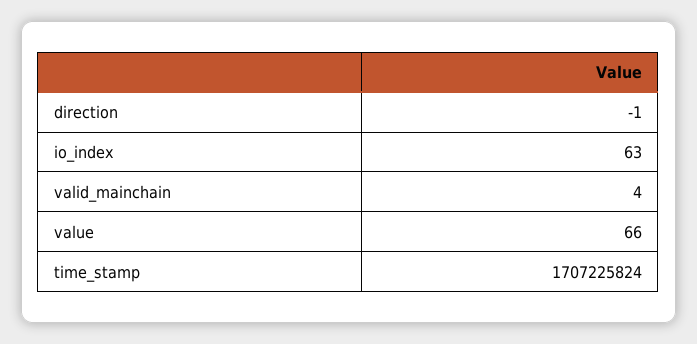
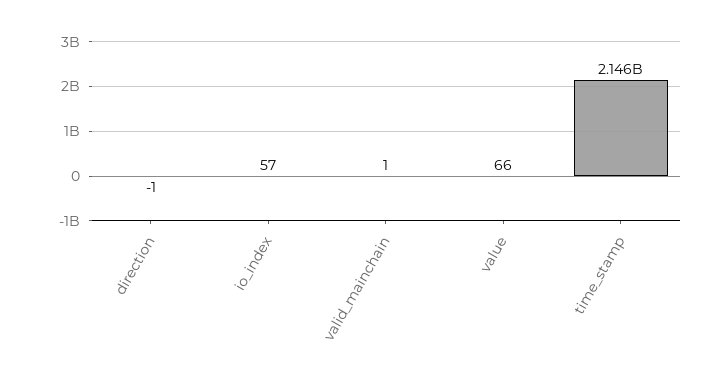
io_index: 63 -> 57
valid_mainchain: 4 -> 1
time_stamp: 1707225824 -> 2146000000

